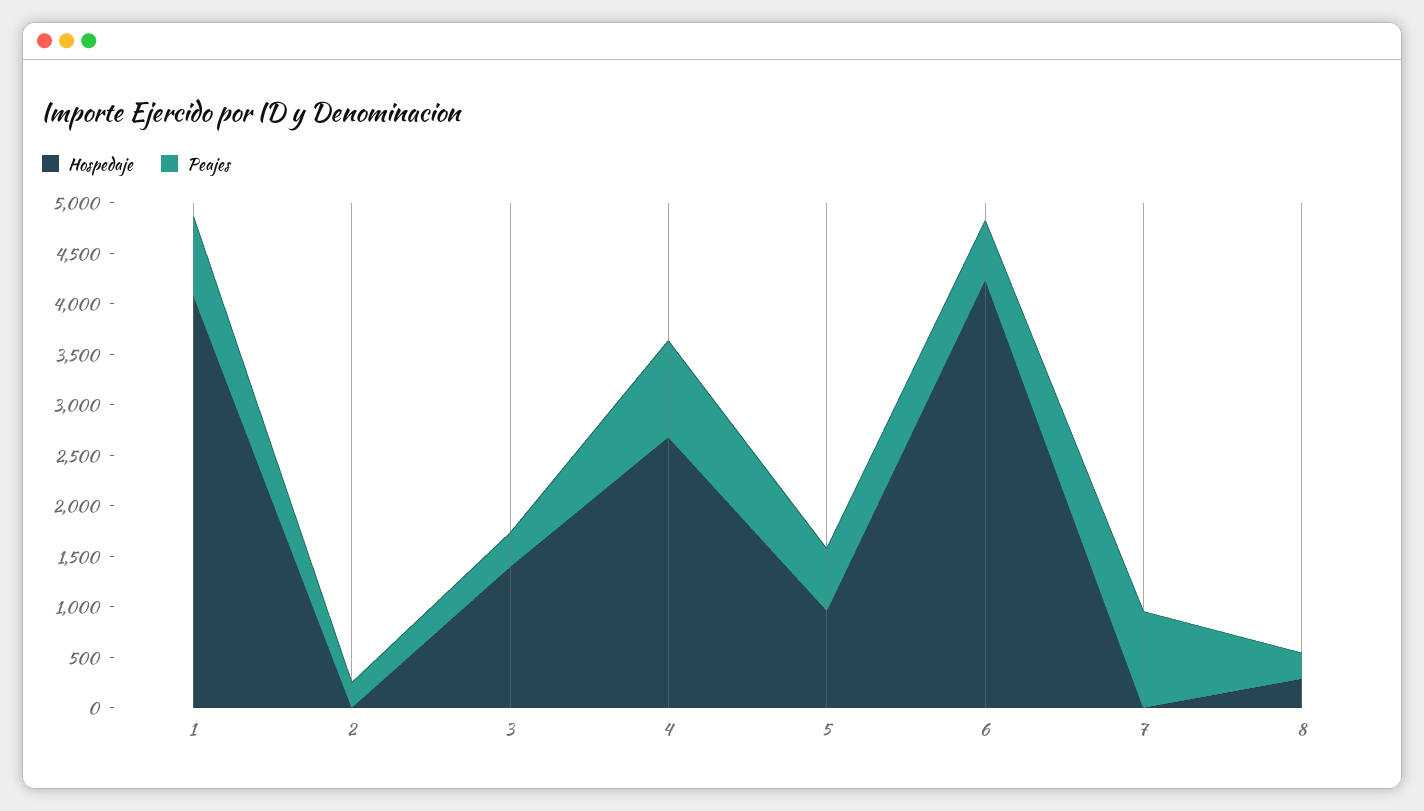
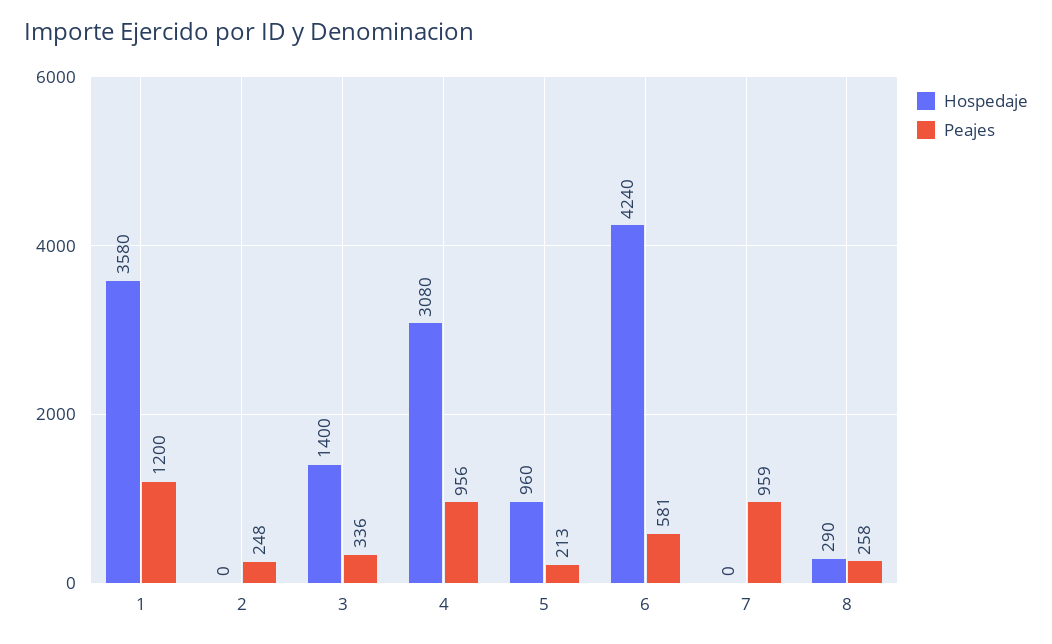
Hospedaje, 1: 4100 -> 3580
Peajes, 1: 800 -> 1200
Hospedaje, 4: 2700 -> 3080
Peajes, 5: 600 -> 213

